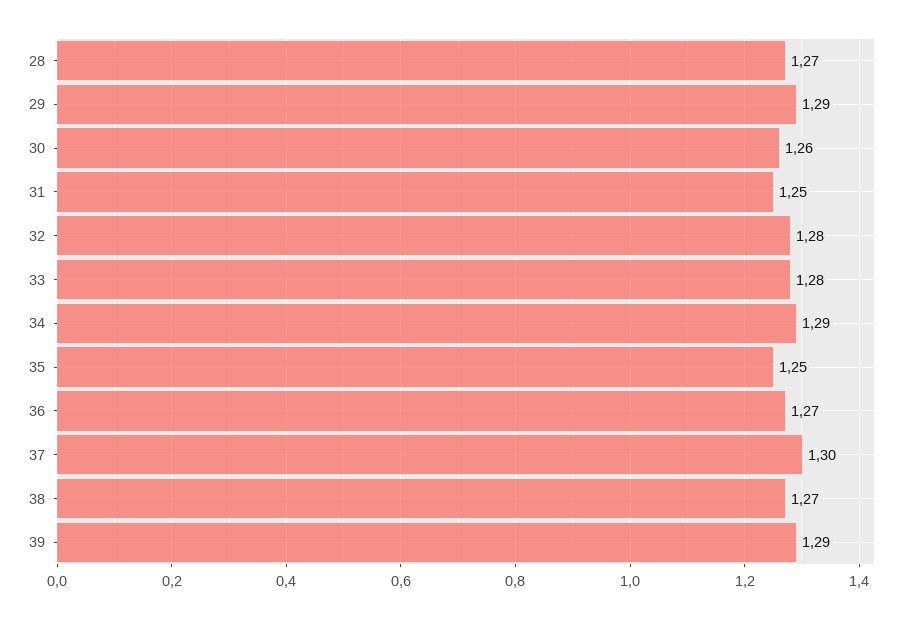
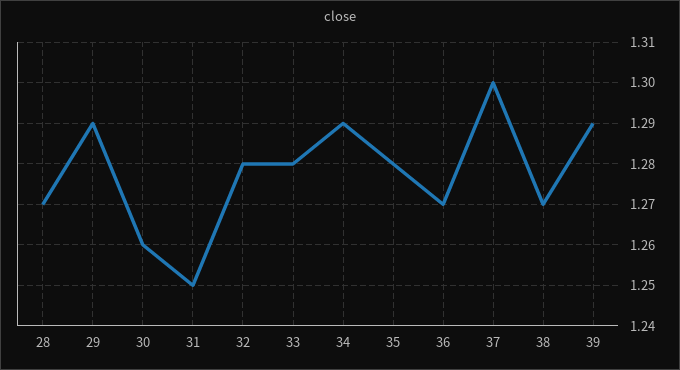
35: 1.25 -> 1.28

